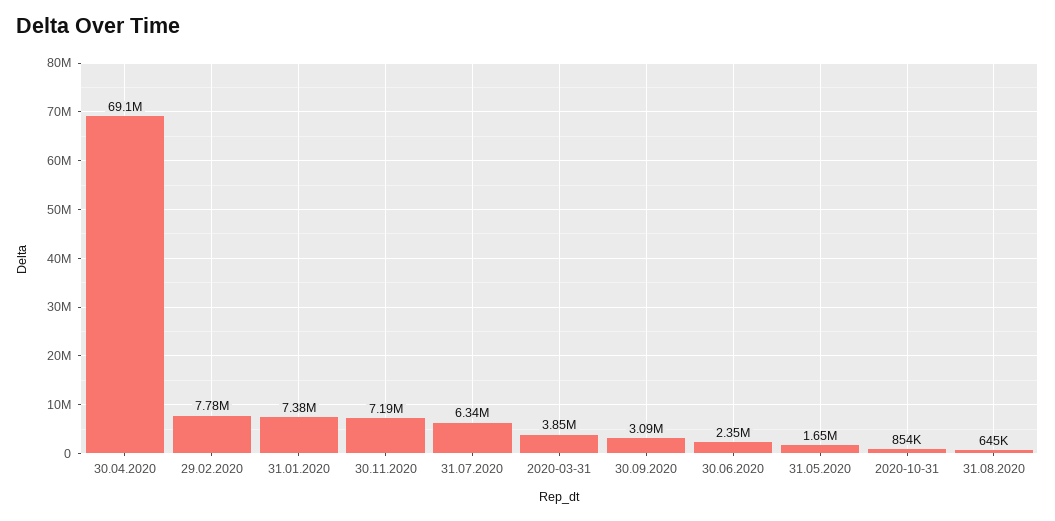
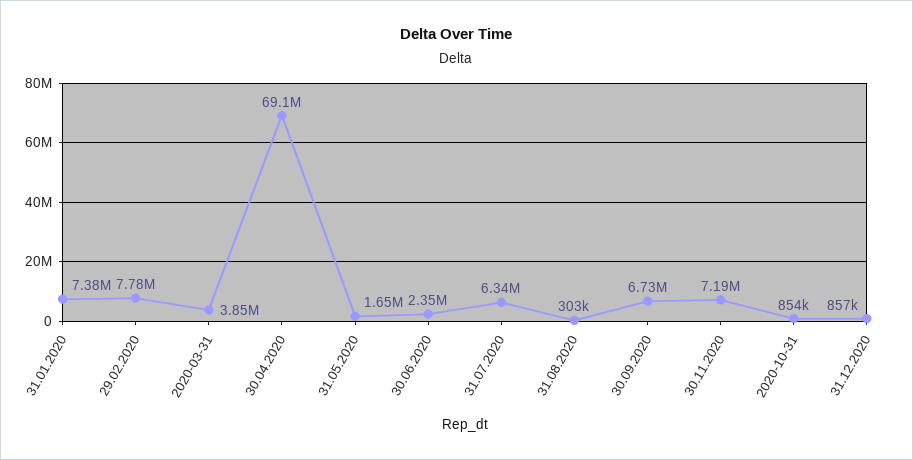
30.09.2020: 3090000 -> 6730000
31.08.2020: 645000 -> 303000
31.12.2020: none -> 857000

